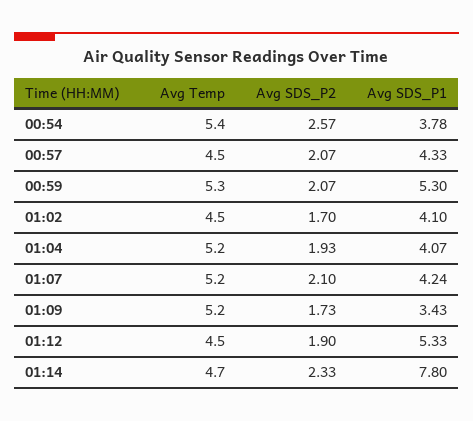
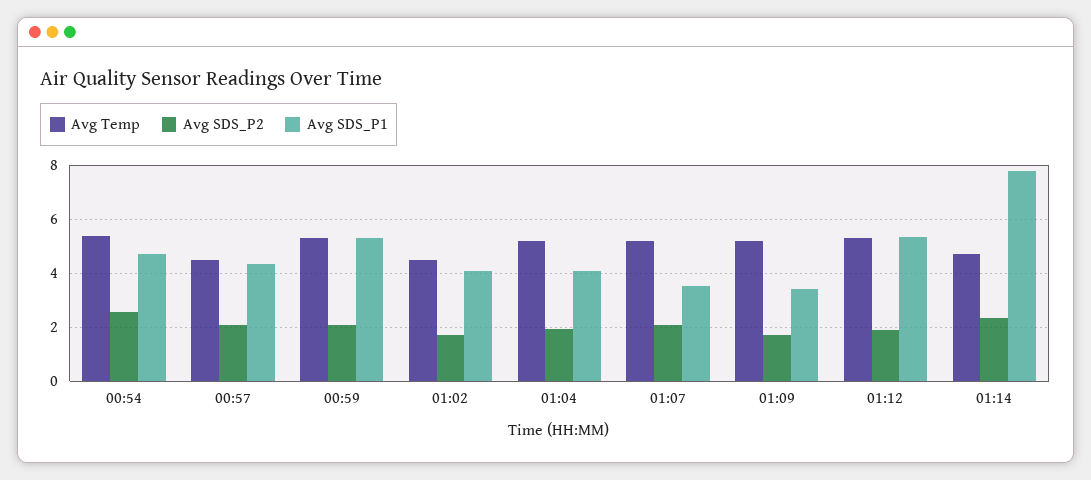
Avg SDS_P1, 00:54: 3.78 -> 4.75
Avg SDS_P1, 01:07: 4.24 -> 3.5
Avg Temp, 01:12: 4.5 -> 5.25

